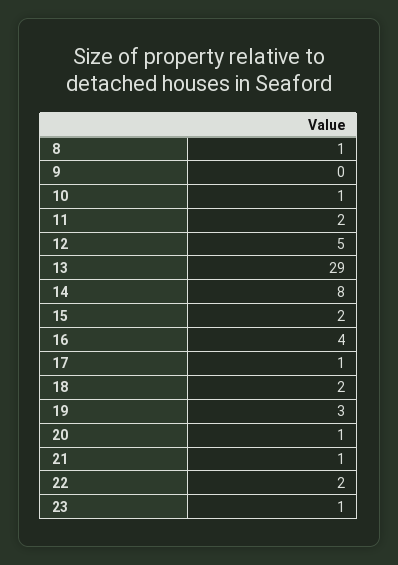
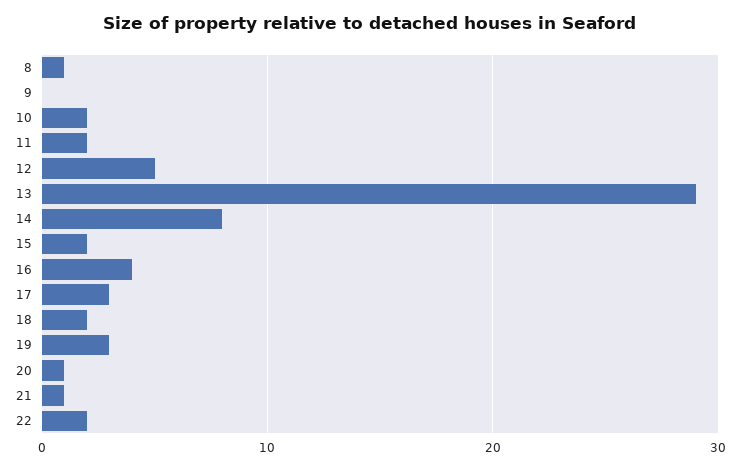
10: 1 -> 2
17: 1 -> 3
23: 1 -> none

